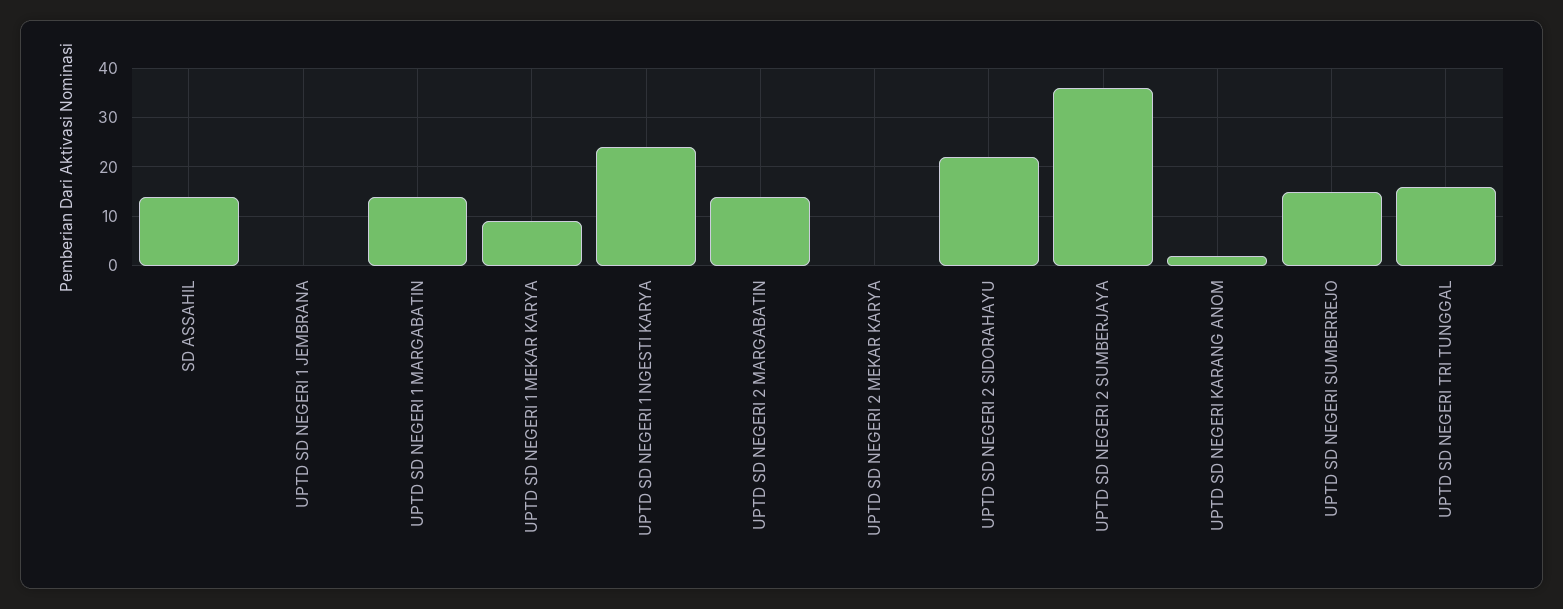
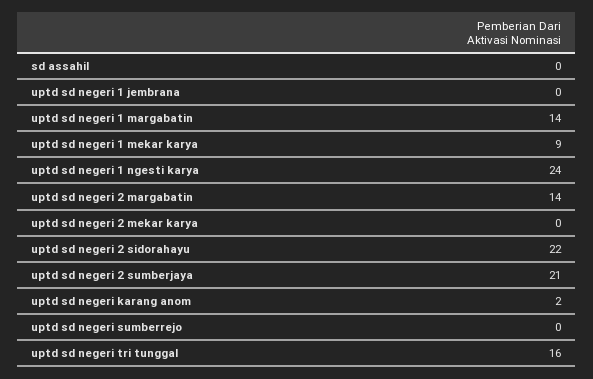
SD ASSAHIL: 15 -> 0
UPTD SD NEGERI 2 SUMBERJAYA: 35 -> 21
UPTD SD NEGERI SUMBERREJO: 15 -> 0

